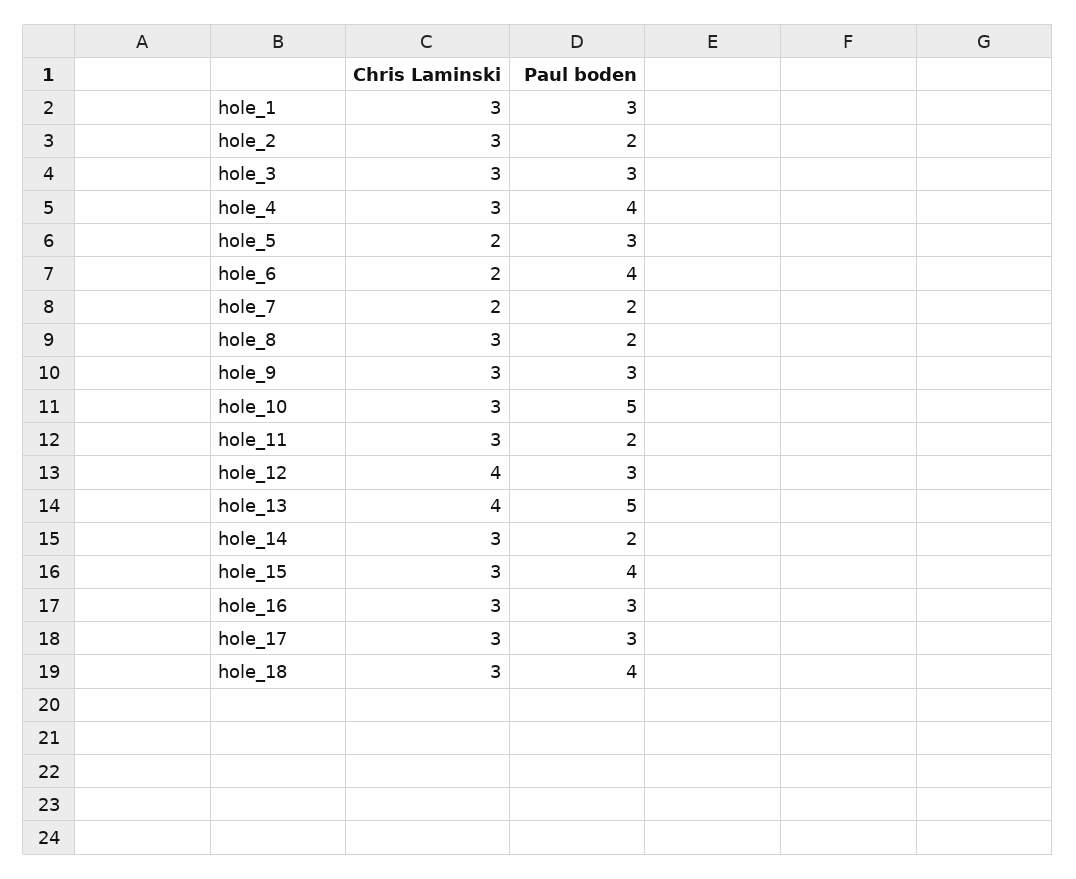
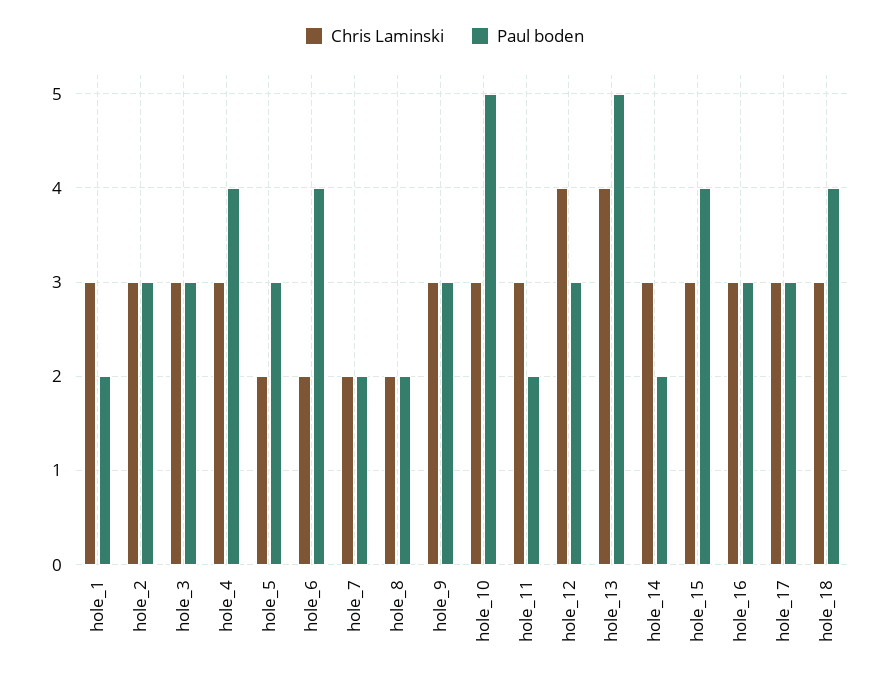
Paul boden, hole_1: 3 -> 2
Paul boden, hole_2: 2 -> 3
Chris Laminski, hole_8: 3 -> 2

